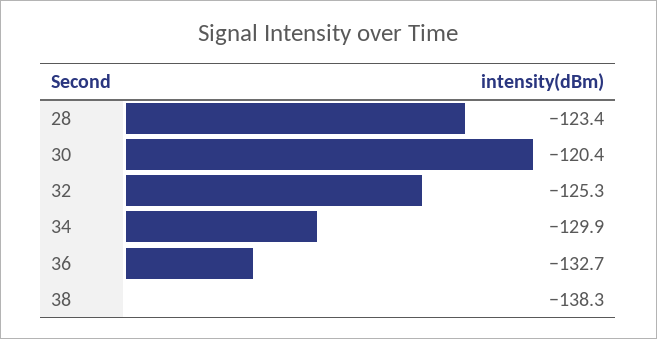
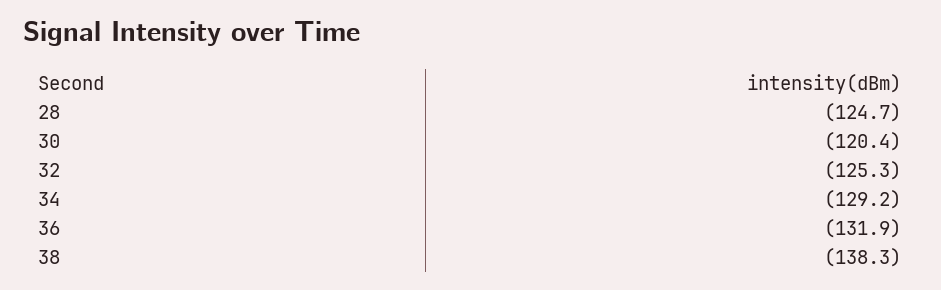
28: -123.4 -> -124.7
34: -129.9 -> -129.2
36: -132.7 -> -131.9

